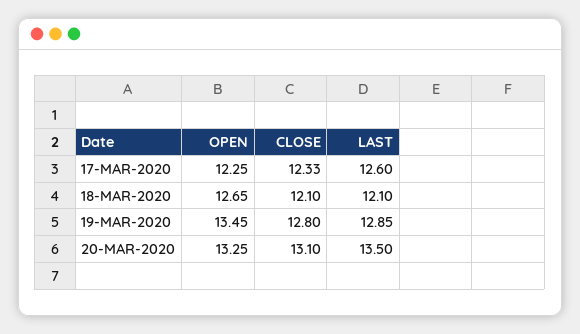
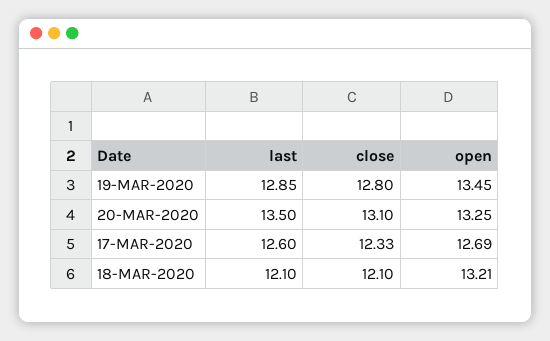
OPEN, 17-MAR-2020: 12.25 -> 12.69
OPEN, 18-MAR-2020: 12.65 -> 13.21

